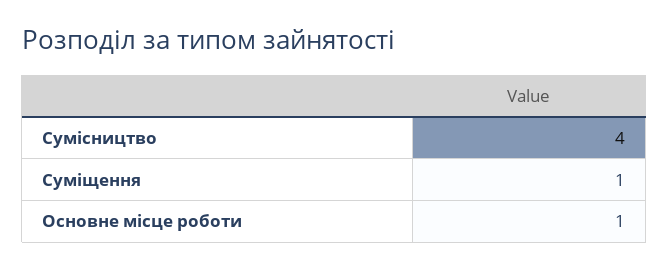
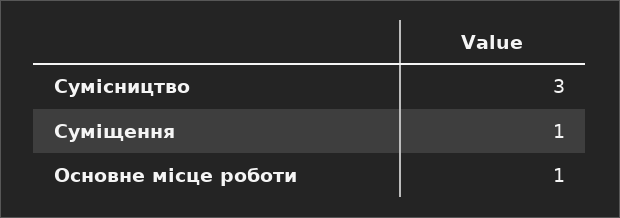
Сумісництво: 4 -> 3

